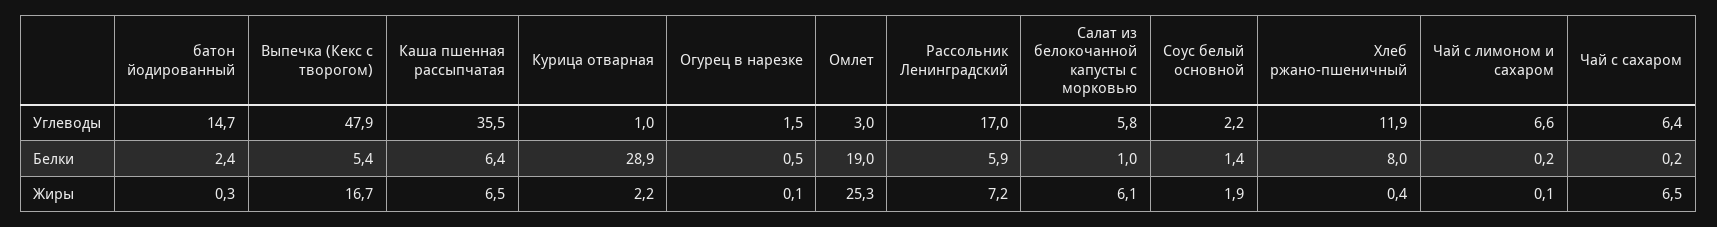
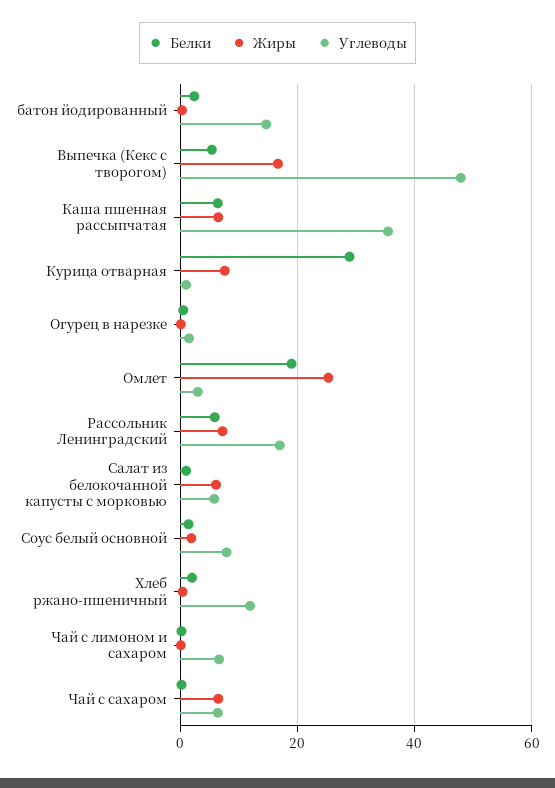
Углеводы, Соус белый основной: 2.2 -> 8
Белки, Хлеб ржано-пшеничный: 8 -> 2
Жиры, Курица отварная: 2.2 -> 8

